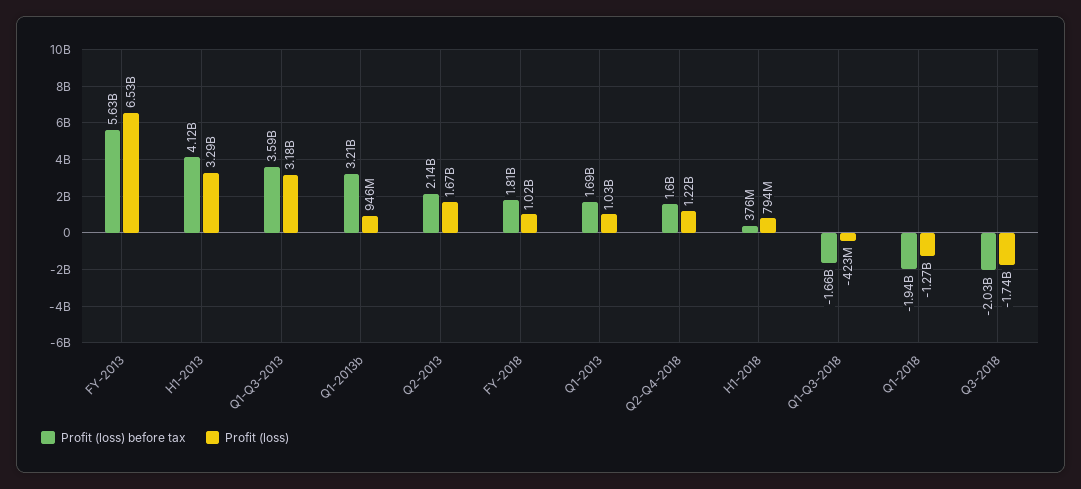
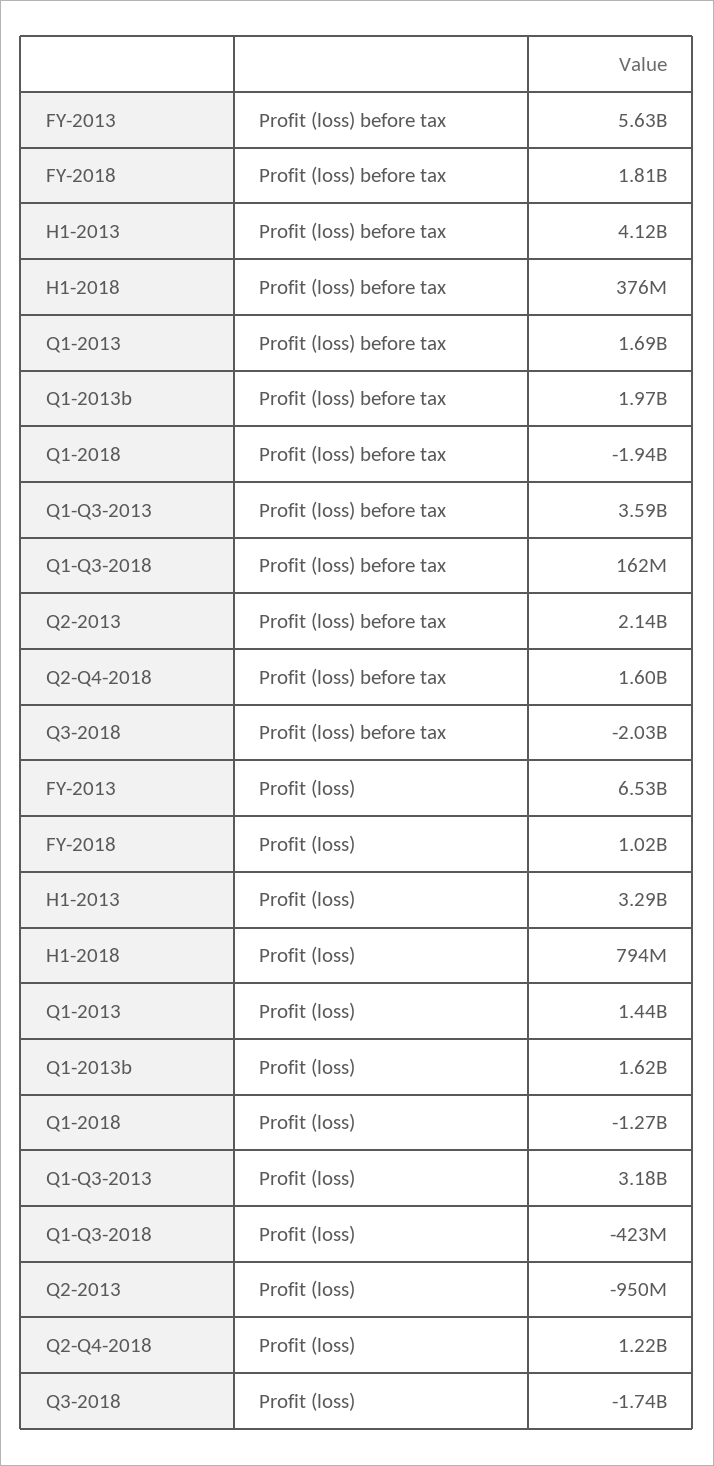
Profit (loss) before tax, Q1-2013b: 3210000000 -> 1970000000
Profit (loss), Q1-2013b: 946000000 -> 1620000000
Profit (loss), Q2-2013: 1670000000 -> -950000000
Profit (loss), Q1-2013: 1030000000 -> 1440000000
Profit (loss) before tax, Q1-Q3-2018: -1660000000 -> 162000000

